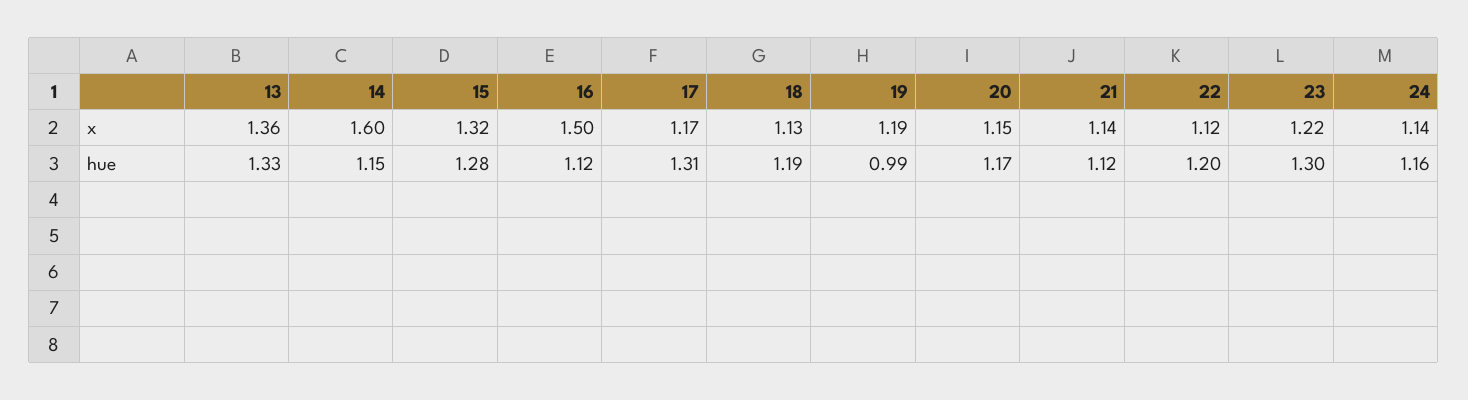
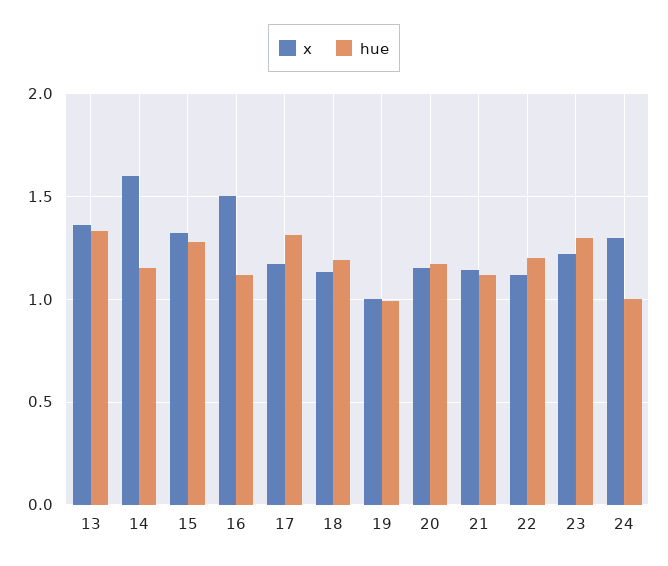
x, 19: 1.19 -> 1
x, 24: 1.14 -> 1.3
hue, 24: 1.16 -> 1

